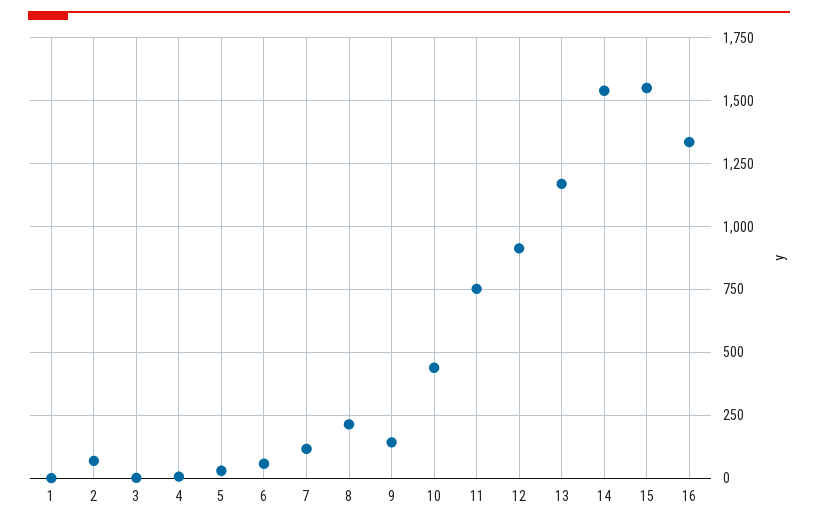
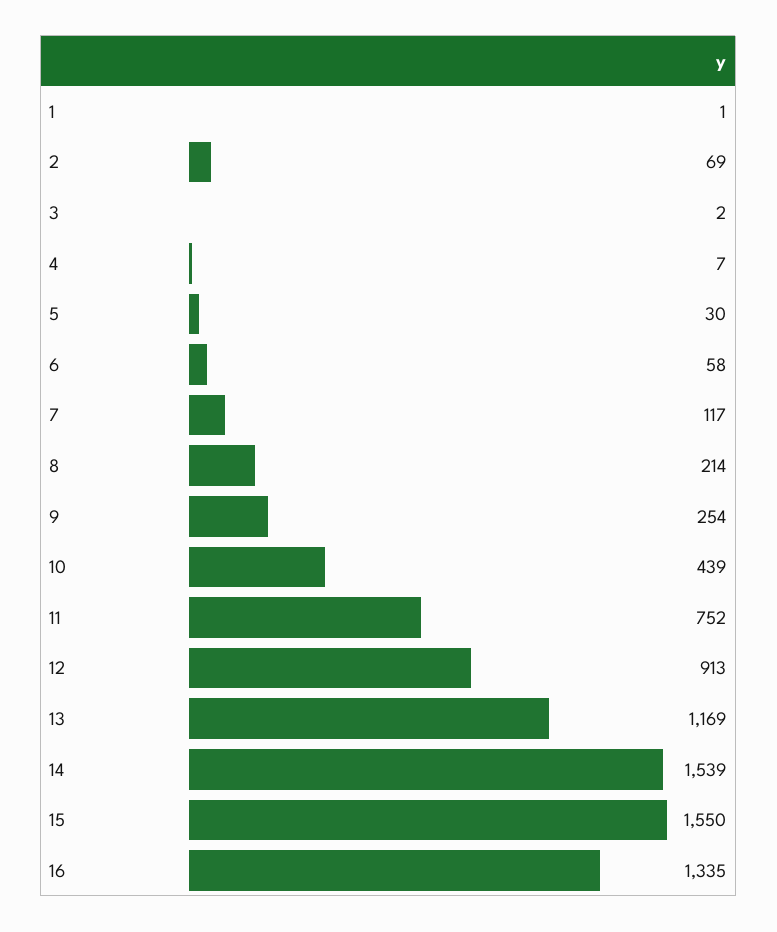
9: 150 -> 254

